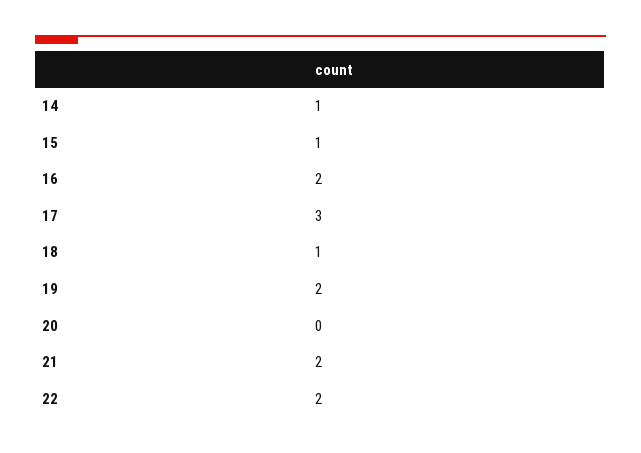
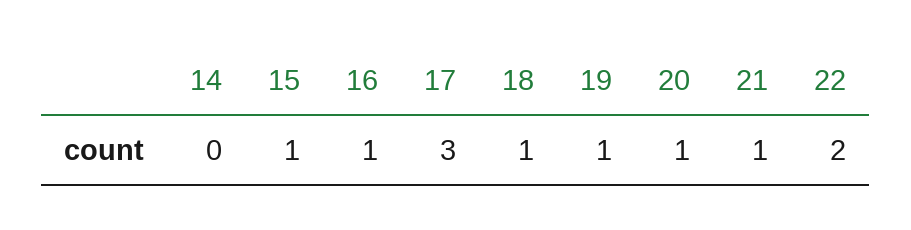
14: 1 -> 0
16: 2 -> 1
19: 2 -> 1
20: 0 -> 1
21: 2 -> 1

